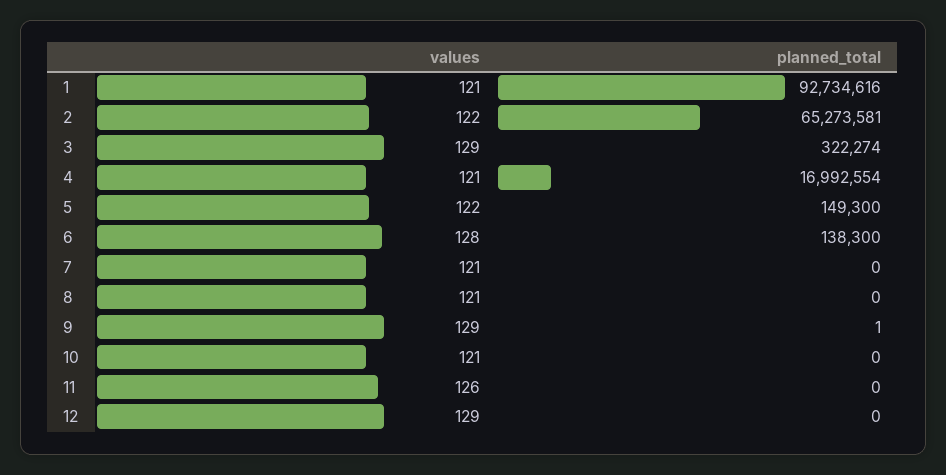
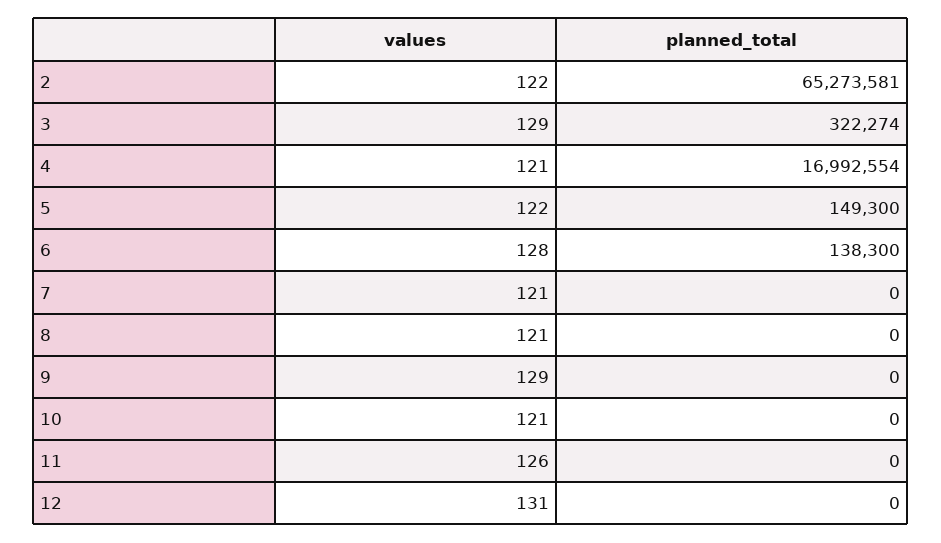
values, 1: 121 -> none
planned_total, 1: 92734616 -> none
planned_total, 9: 1 -> 0
values, 12: 129 -> 131

